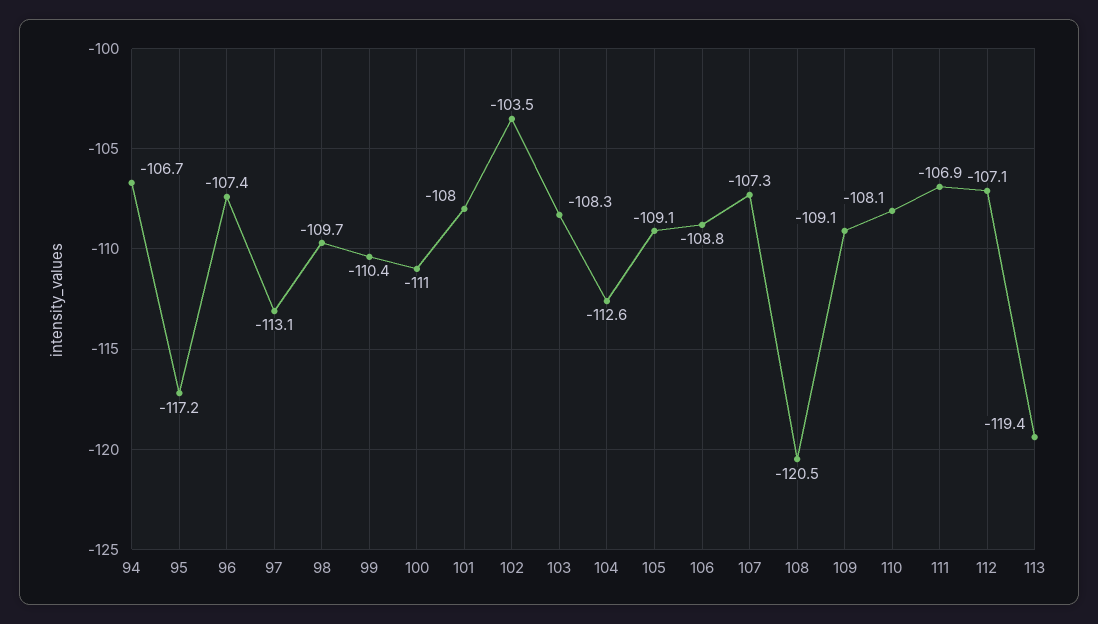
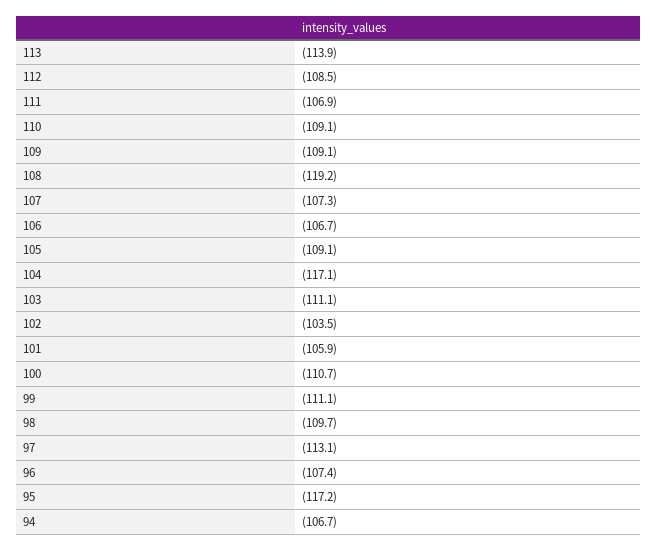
99: -110.4 -> -111.1
100: -111 -> -110.7
101: -108 -> -105.9
103: -108.3 -> -111.1
104: -112.6 -> -117.1
106: -108.8 -> -106.7
108: -120.5 -> -119.2
110: -108.1 -> -109.1
112: -107.1 -> -108.5
113: -119.4 -> -113.9

